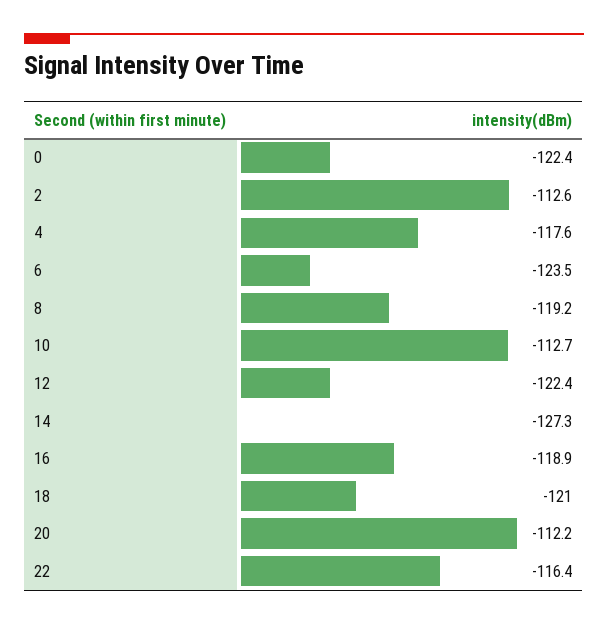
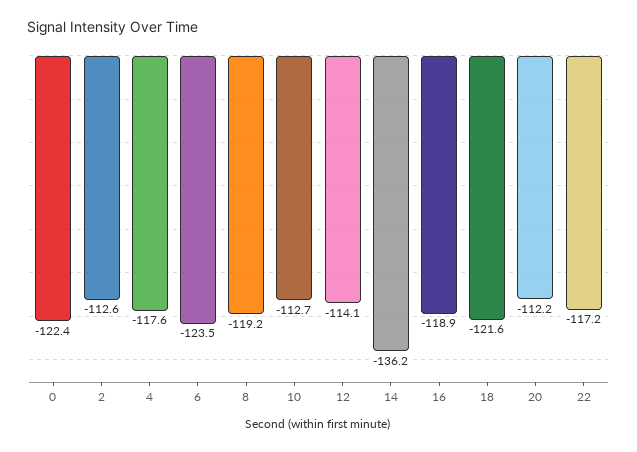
12: -122.4 -> -114.1
14: -127.3 -> -136.2
18: -121 -> -121.6
22: -116.4 -> -117.2

